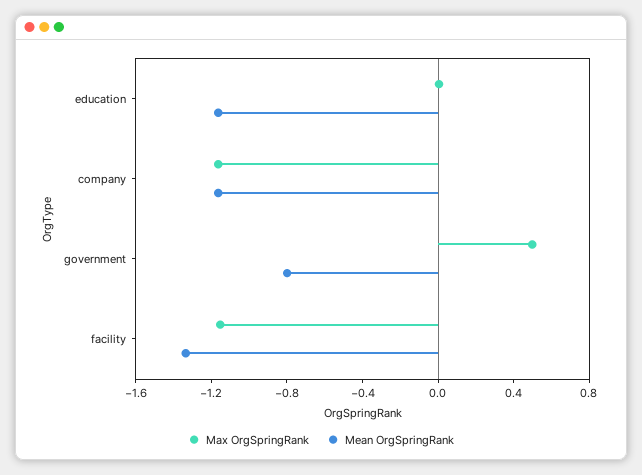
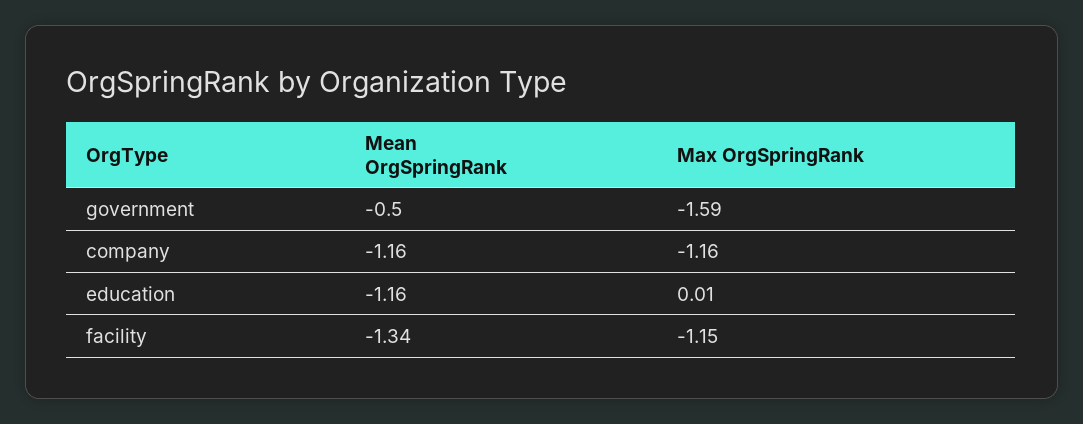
Max OrgSpringRank, government: 0.5 -> -1.59
Mean OrgSpringRank, government: -0.8 -> -0.5

